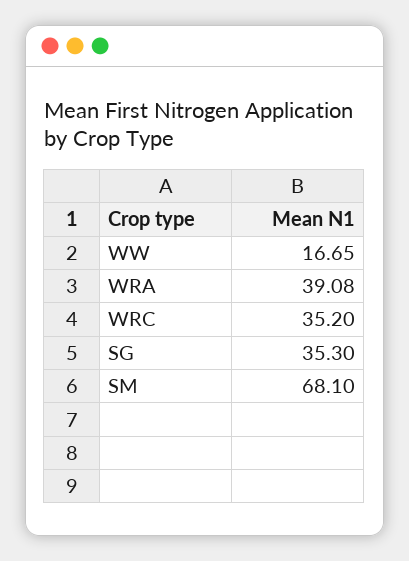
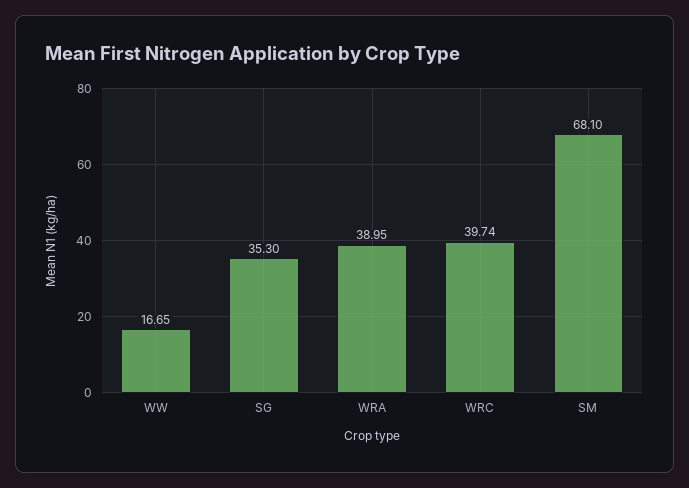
WRA: 39.08 -> 38.95
WRC: 35.2 -> 39.74

